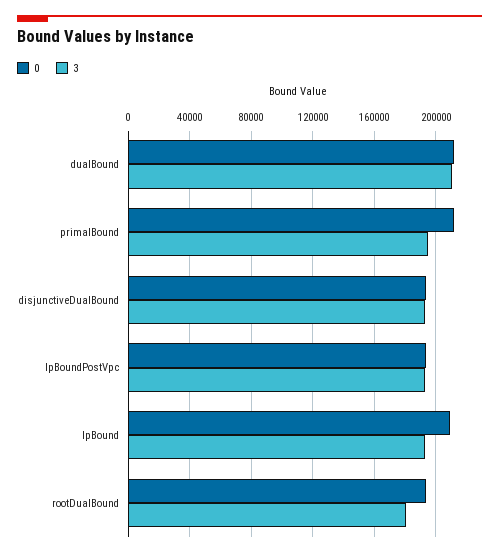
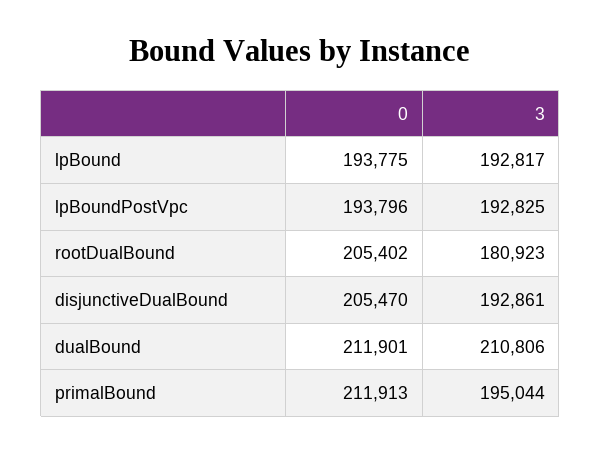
0, disjunctiveDualBound: 195000 -> 205470
0, lpBound: 210000 -> 193775
0, rootDualBound: 195000 -> 205402

